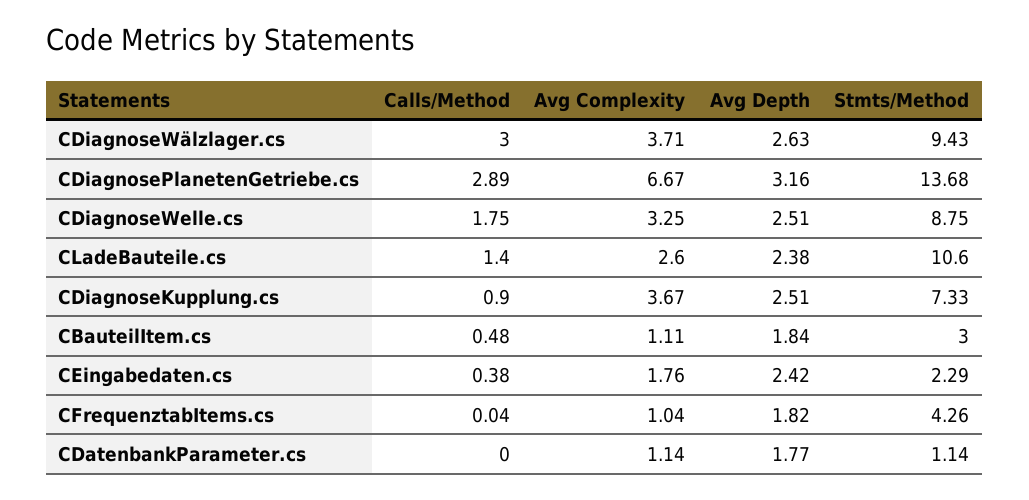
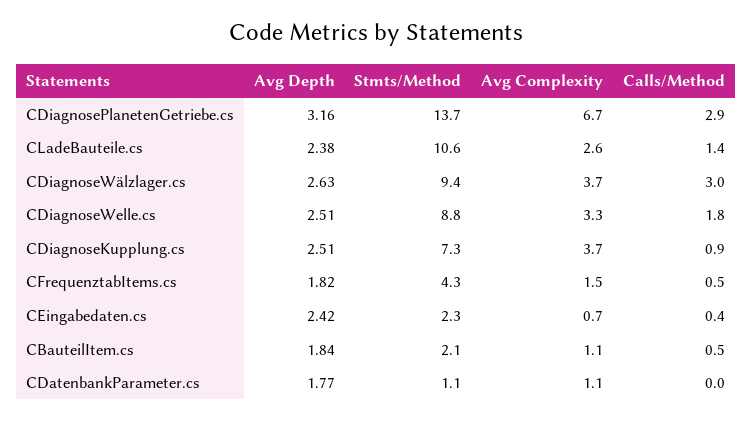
Stmts/Method, CBauteilItem.cs: 3 -> 2.1
Avg Complexity, CEingabedaten.cs: 1.76 -> 0.7
Calls/Method, CFrequenztabItems.cs: 0.04 -> 0.5
Avg Complexity, CFrequenztabItems.cs: 1.04 -> 1.5

